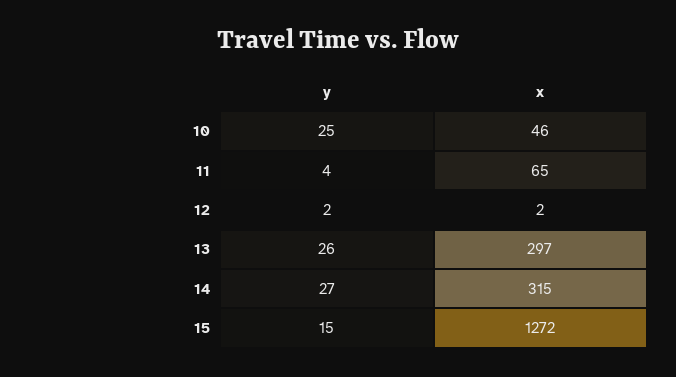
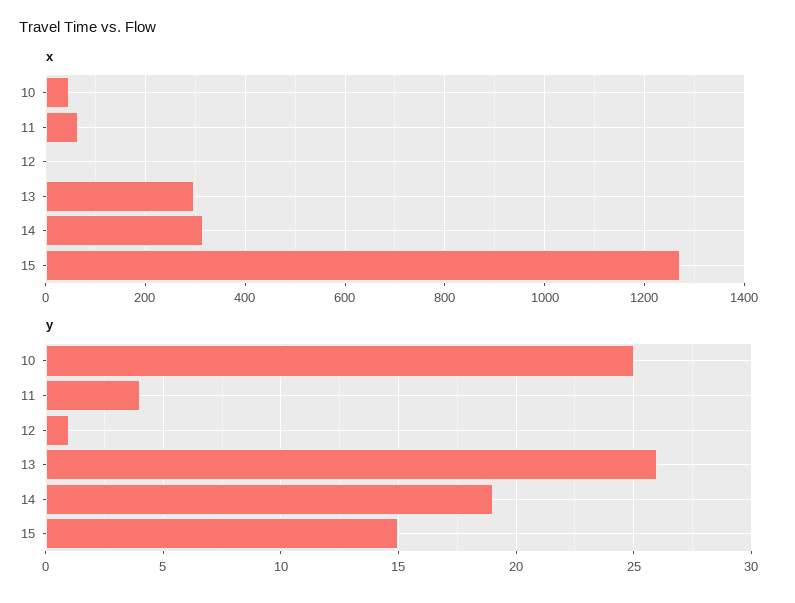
y, 12: 2 -> 1
y, 14: 27 -> 19

